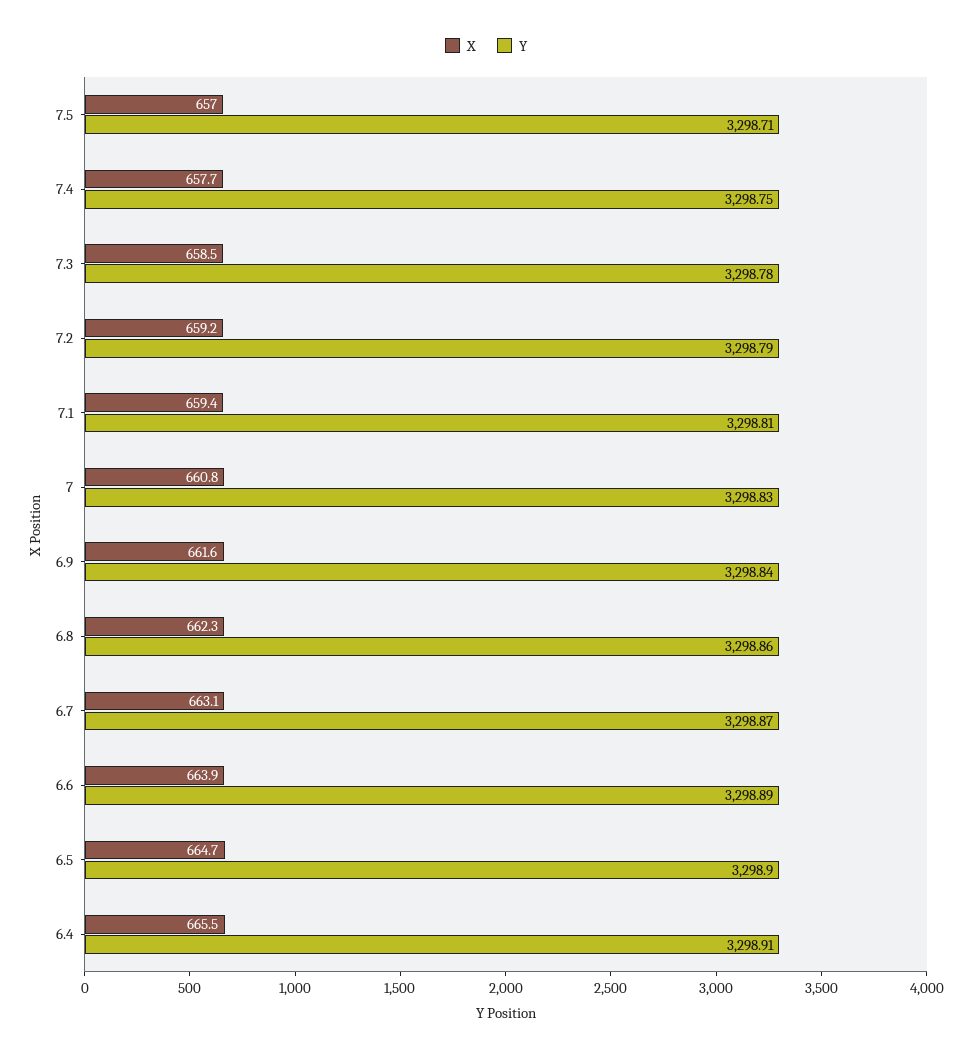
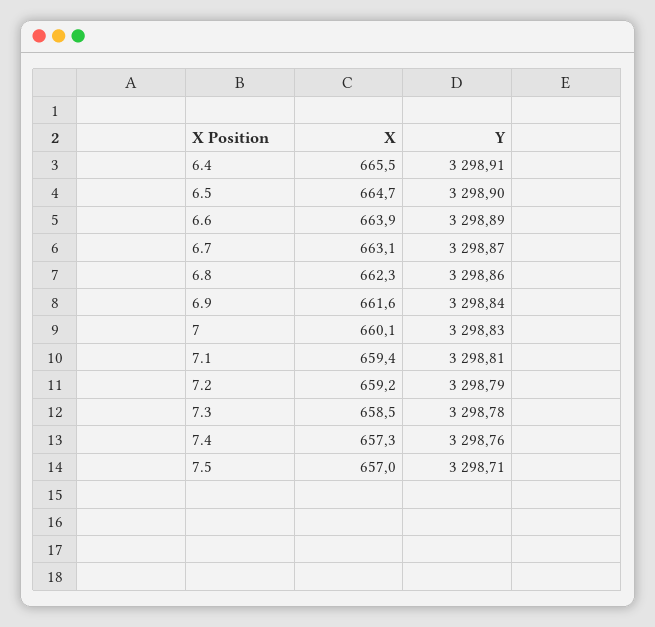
X, 7.4: 657.7 -> 657.3
Y, 7.4: 3298.75 -> 3298.76
X, 7: 660.8 -> 660.1

